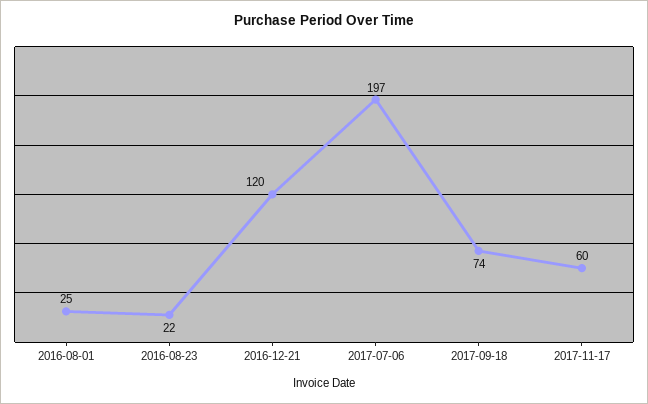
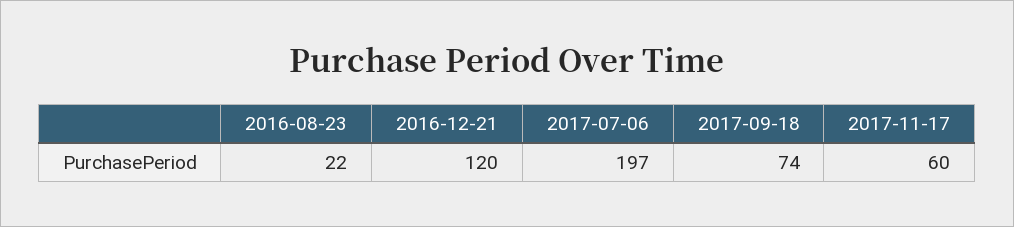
2016-08-01: 25 -> none

